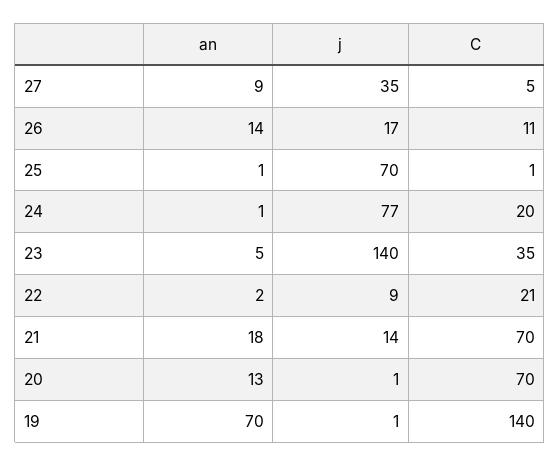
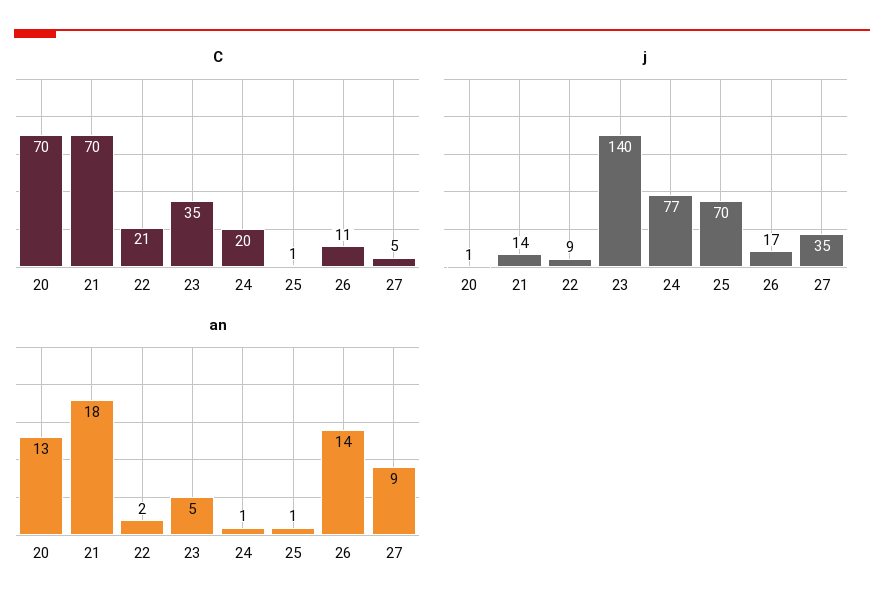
an, 19: 70 -> none
j, 19: 1 -> none
C, 19: 140 -> none

